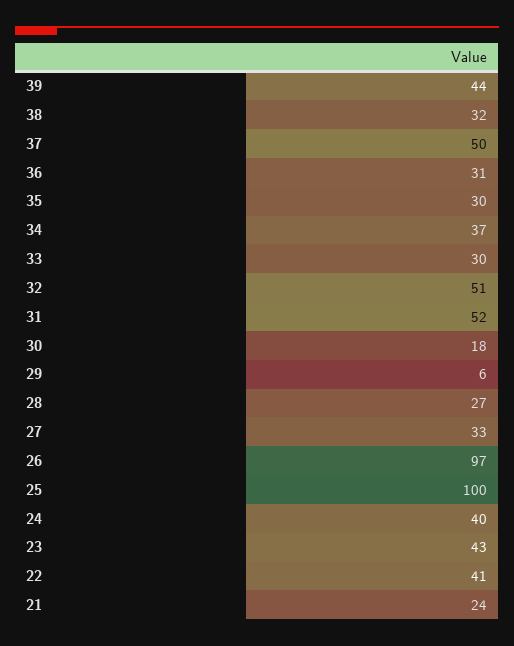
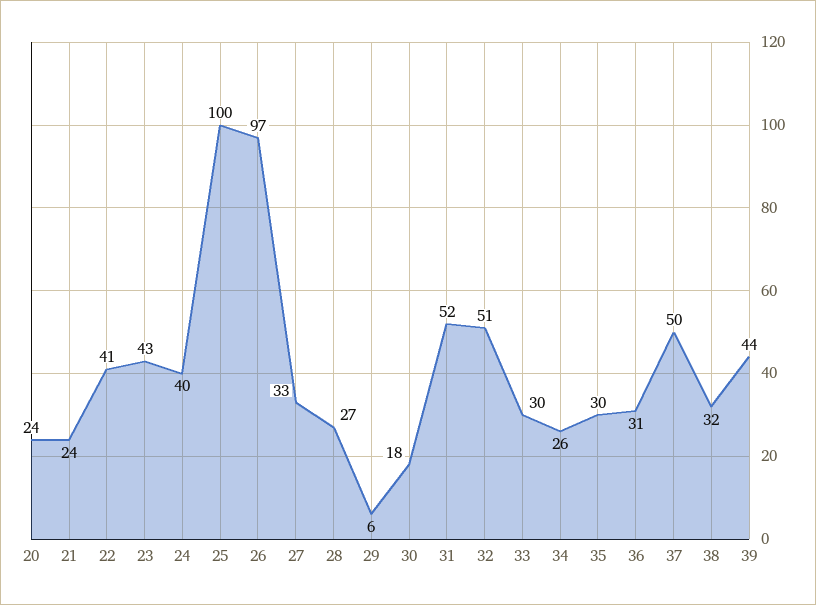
34: 37 -> 26
20: none -> 24

